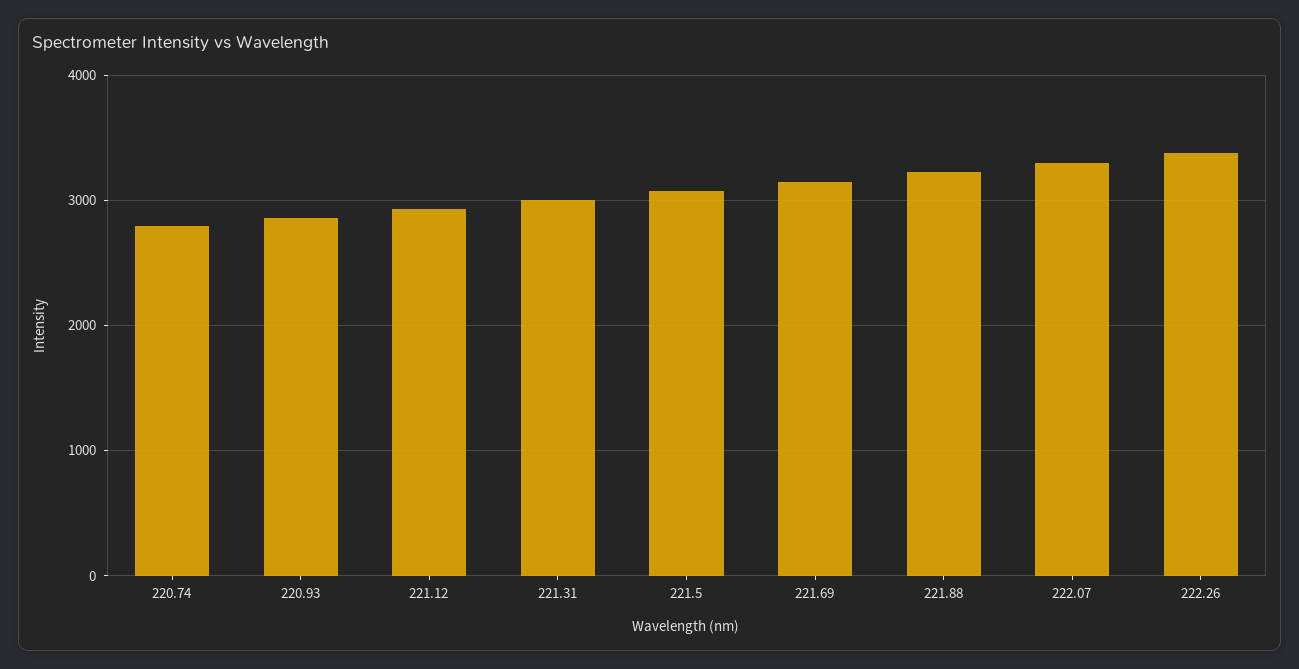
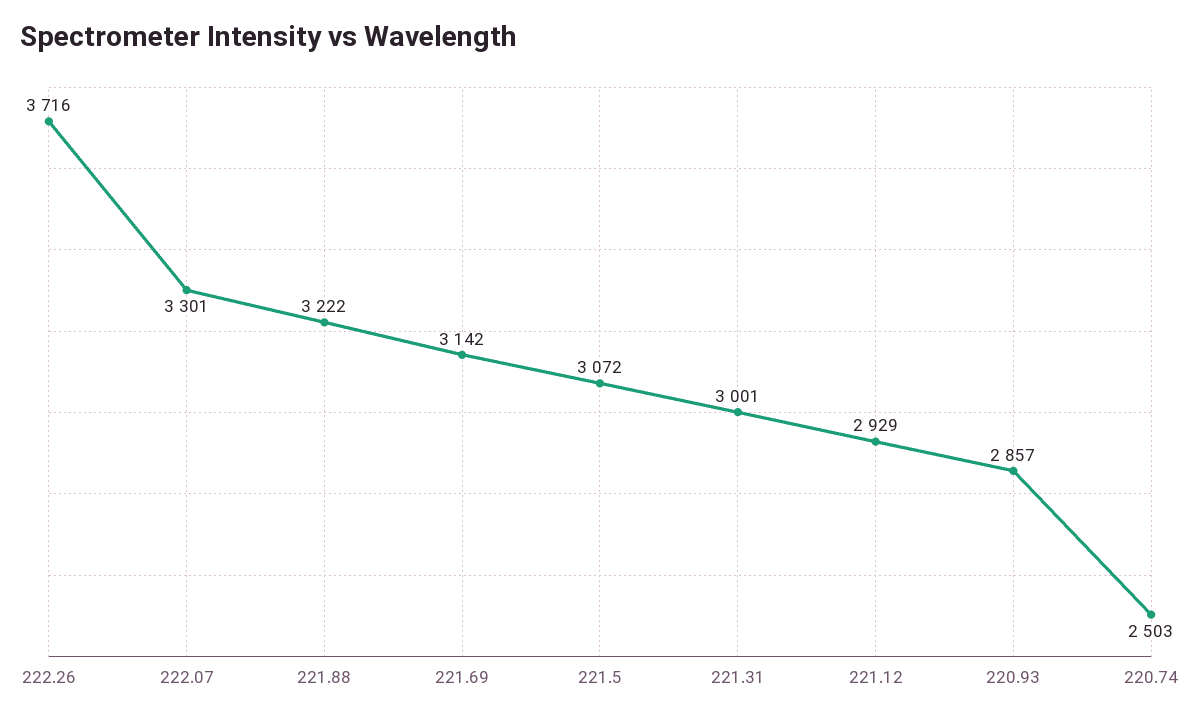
220.74: 2800 -> 2503
222.26: 3400 -> 3716

